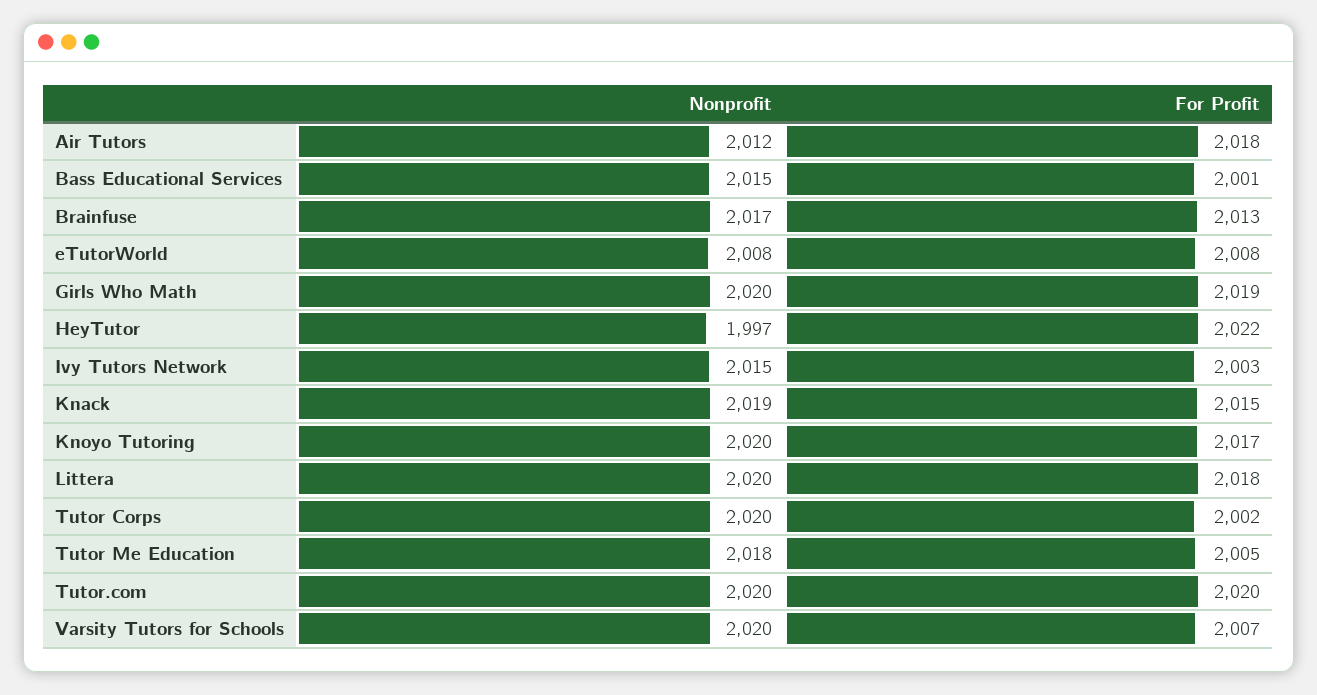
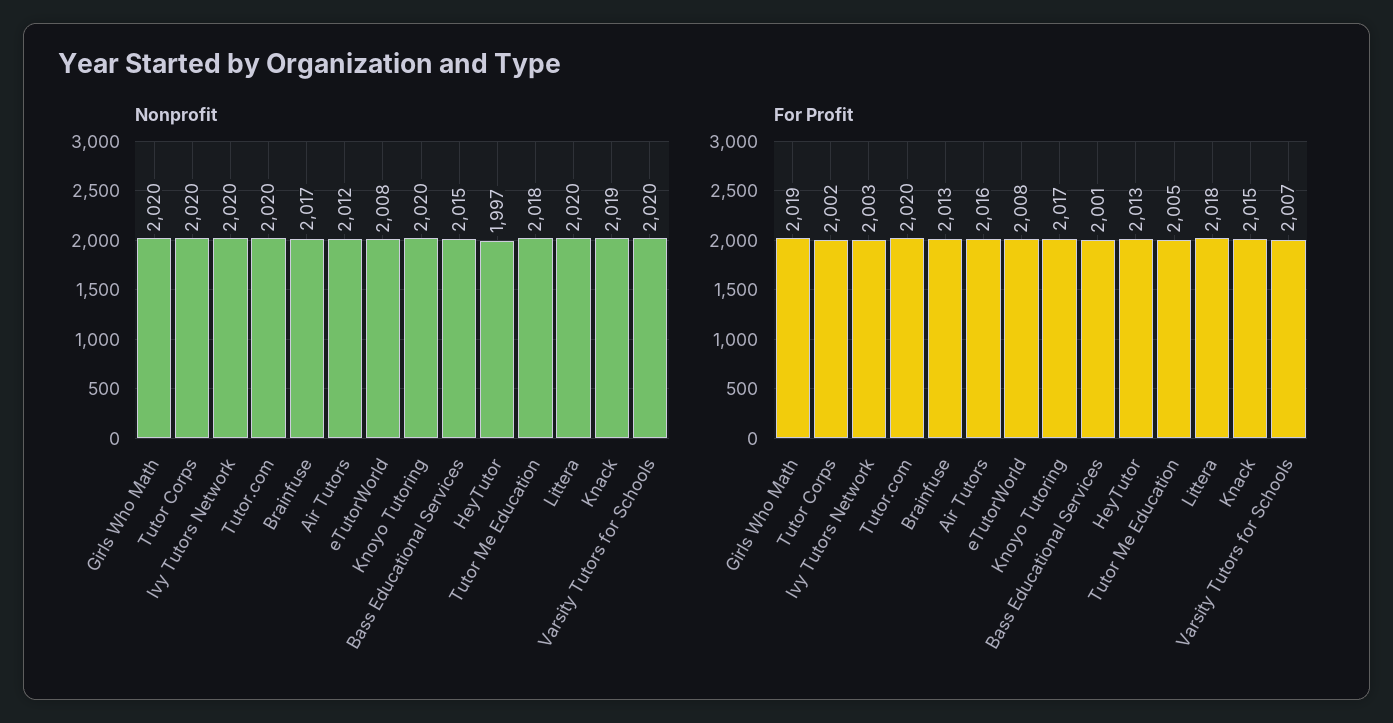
For Profit, Air Tutors: 2018 -> 2016
For Profit, HeyTutor: 2022 -> 2013
Nonprofit, Ivy Tutors Network: 2015 -> 2020

